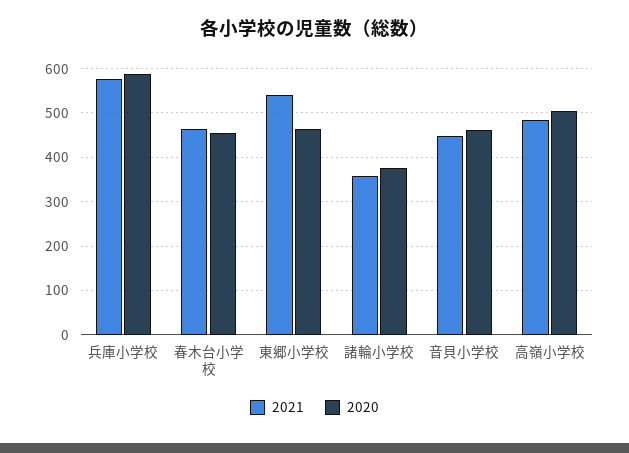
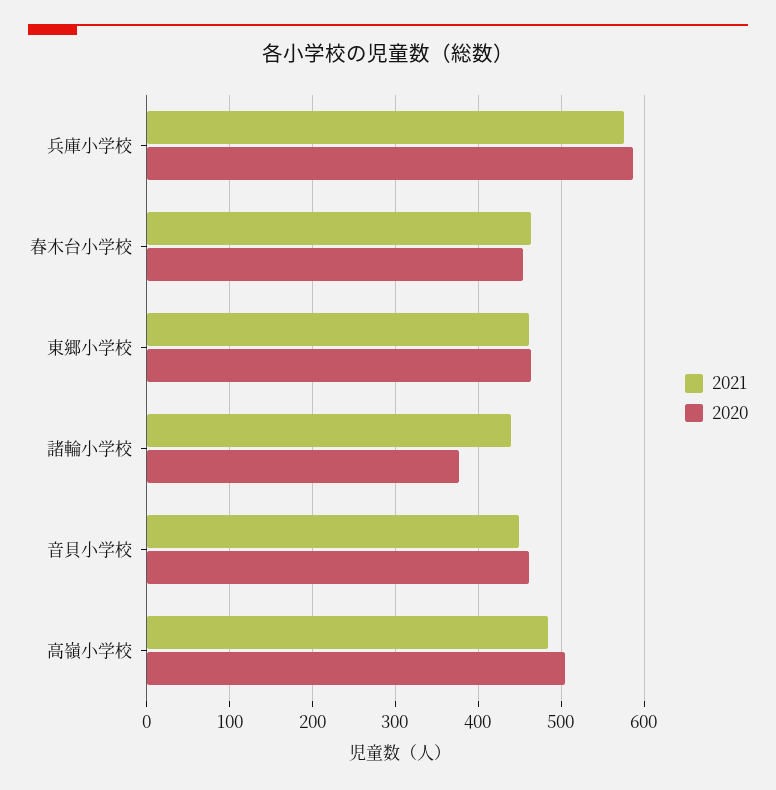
2021, 東郷小学校: 540 -> 460
2021, 諸輪小学校: 360 -> 440

